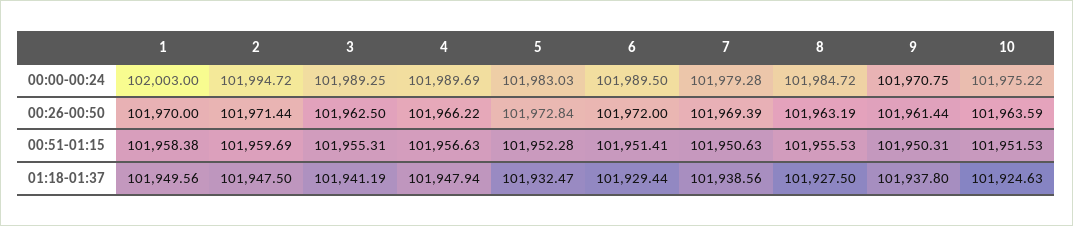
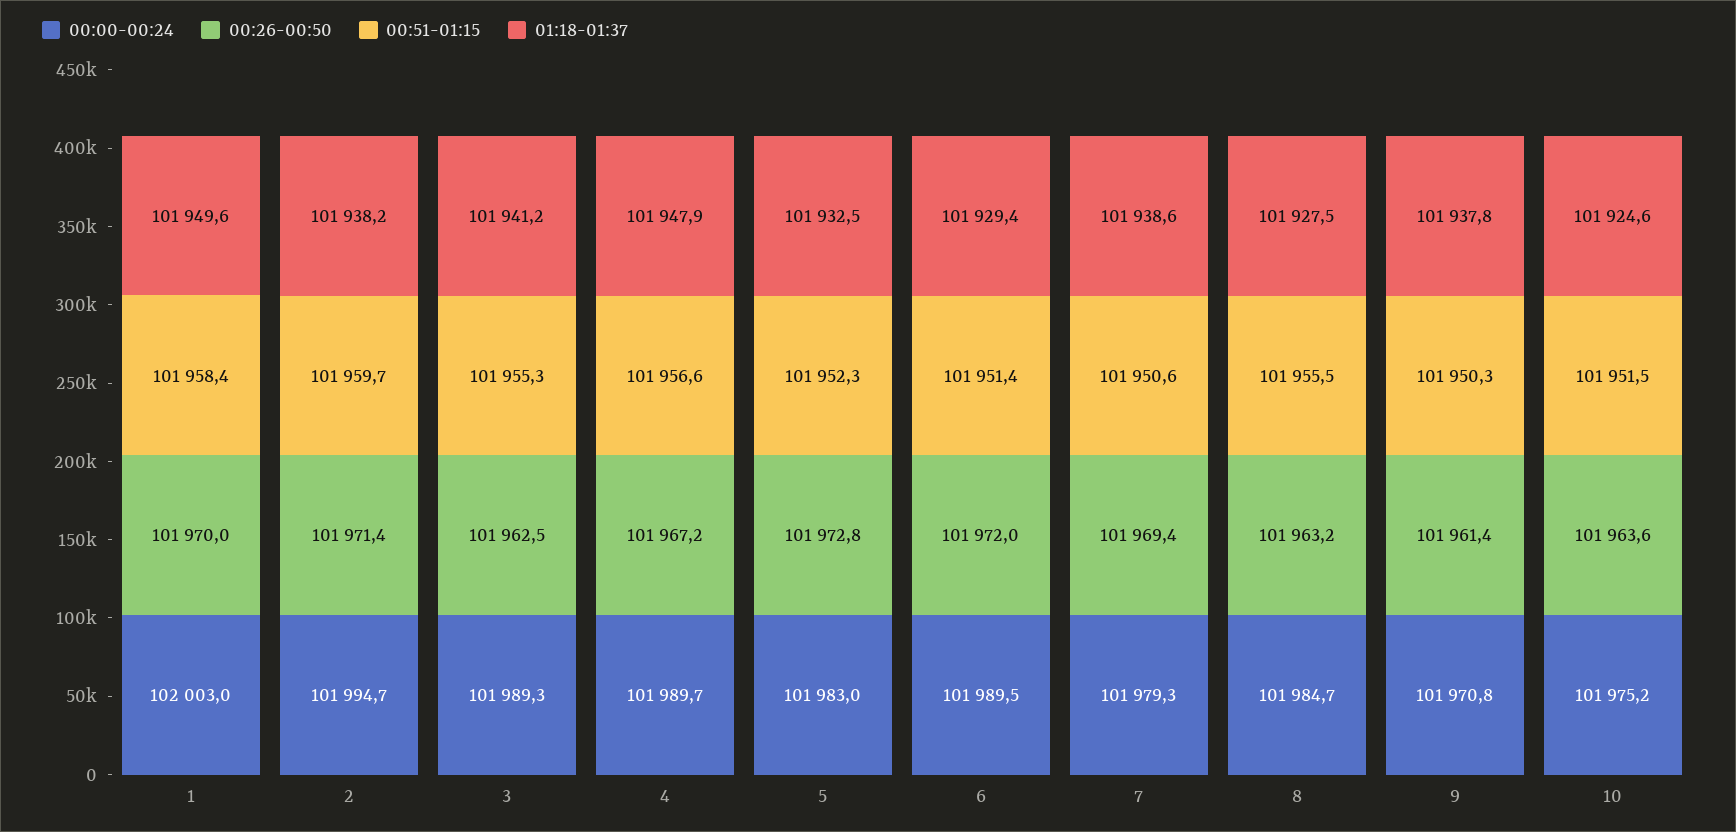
00:26-00:50, 4: 101966.22 -> 101967.2
01:18-01:37, 2: 101947.5 -> 101938.2

